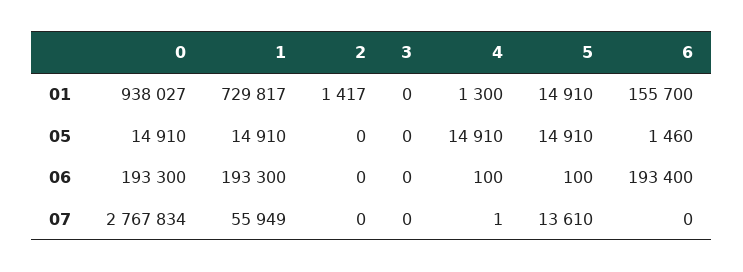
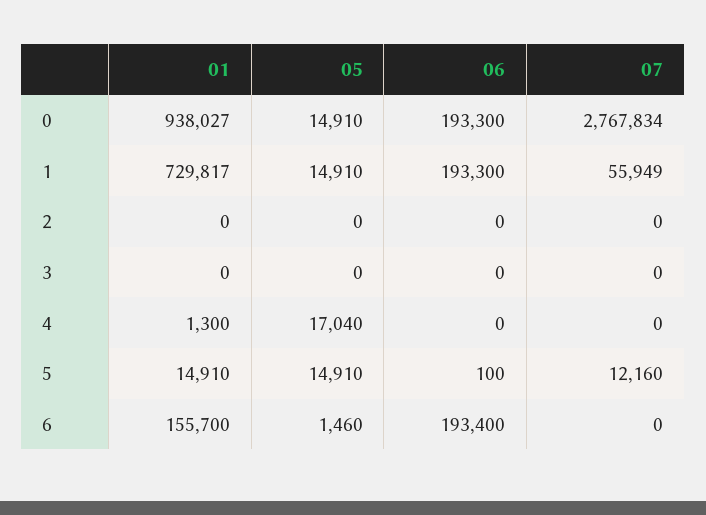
2, 01: 1417 -> 0
4, 05: 14910 -> 17040
4, 06: 100 -> 0
4, 07: 1 -> 0
5, 07: 13610 -> 12160

